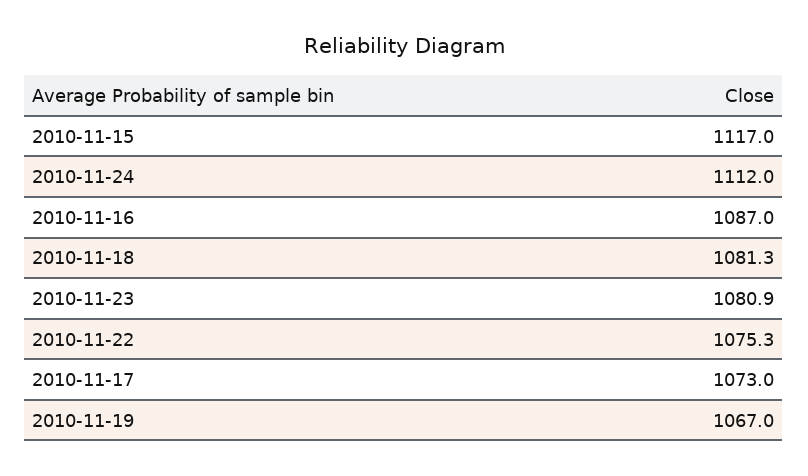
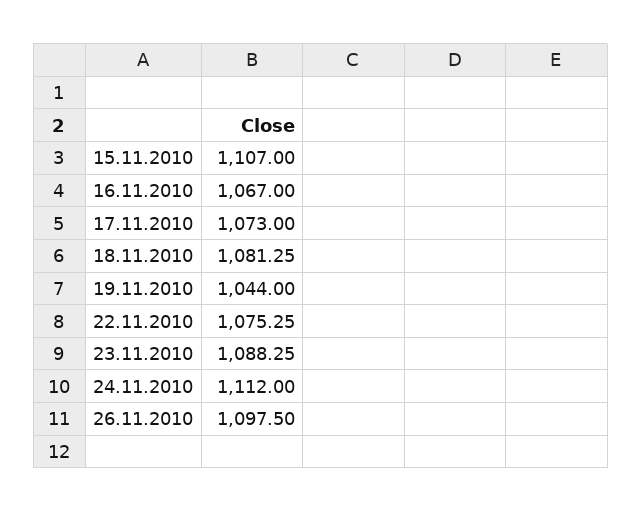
2010-11-15: 1117 -> 1107
2010-11-16: 1087 -> 1067
2010-11-23: 1080.9 -> 1088.25
2010-11-19: 1067 -> 1044
26.11.2010: none -> 1097.5

